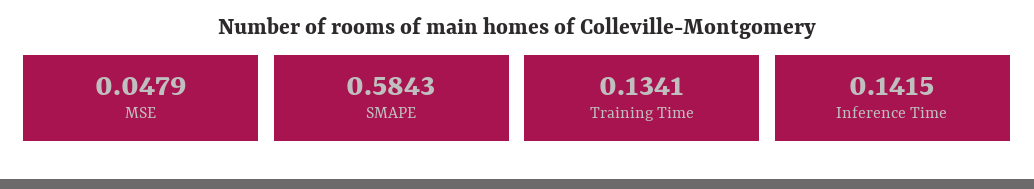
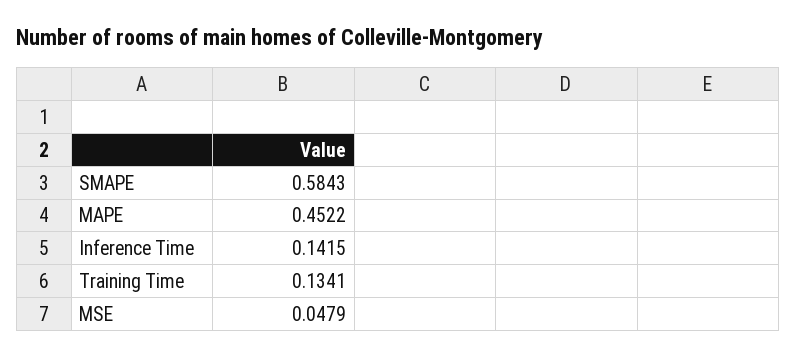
MAPE: none -> 0.4522

